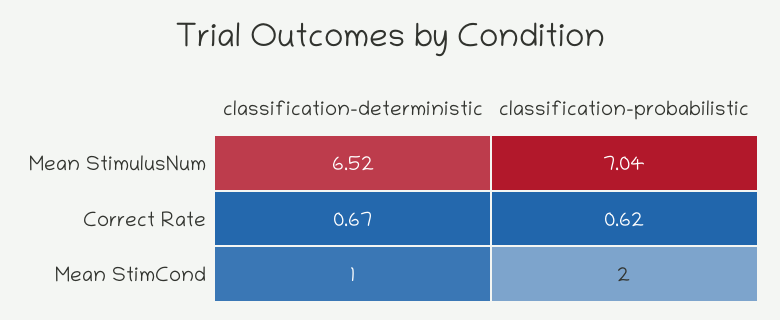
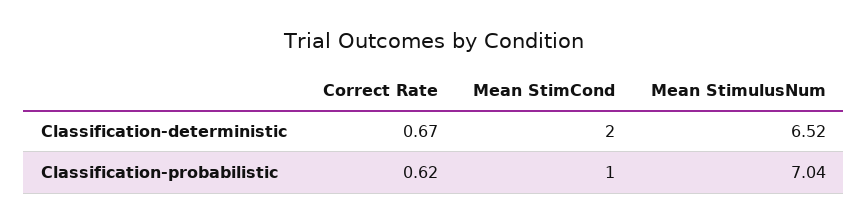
classification-deterministic, Mean StimCond: 1 -> 2
classification-probabilistic, Mean StimCond: 2 -> 1

